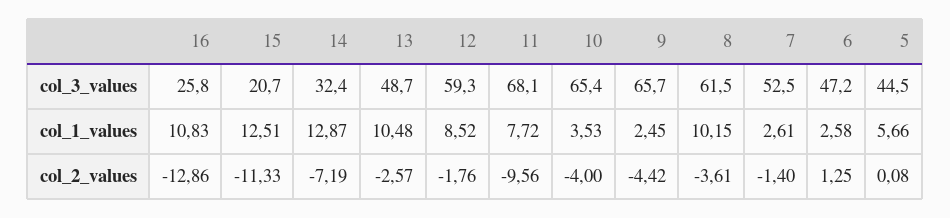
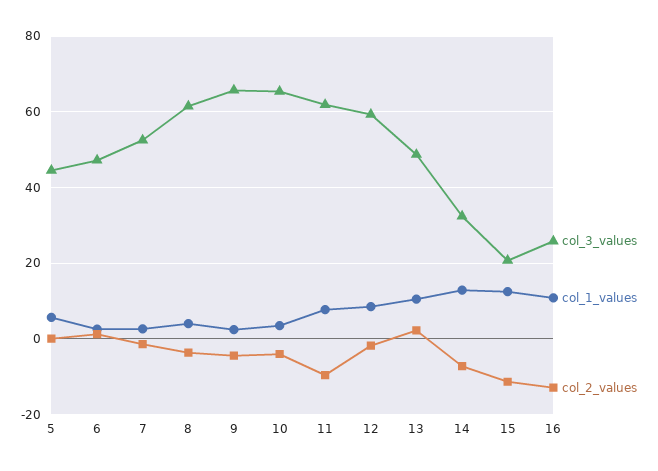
col_3_values, 11: 68.1 -> 62
col_1_values, 8: 10.15 -> 4
col_2_values, 13: -2.57 -> 2

